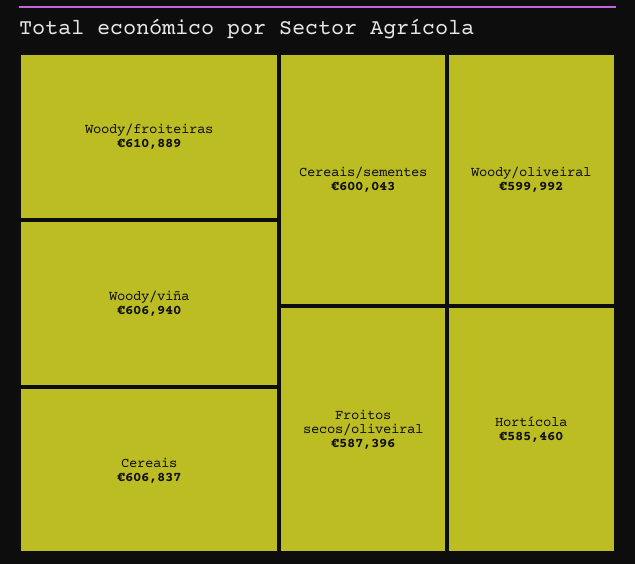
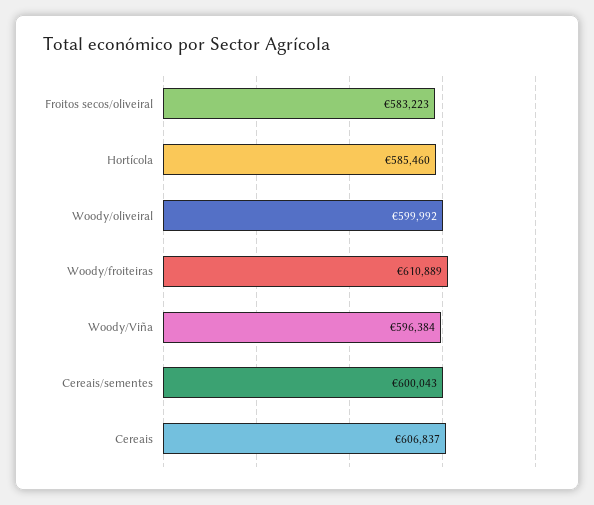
Woody/viña: 606940 -> 596384
Froitos secos/oliveiral: 587396 -> 583223

